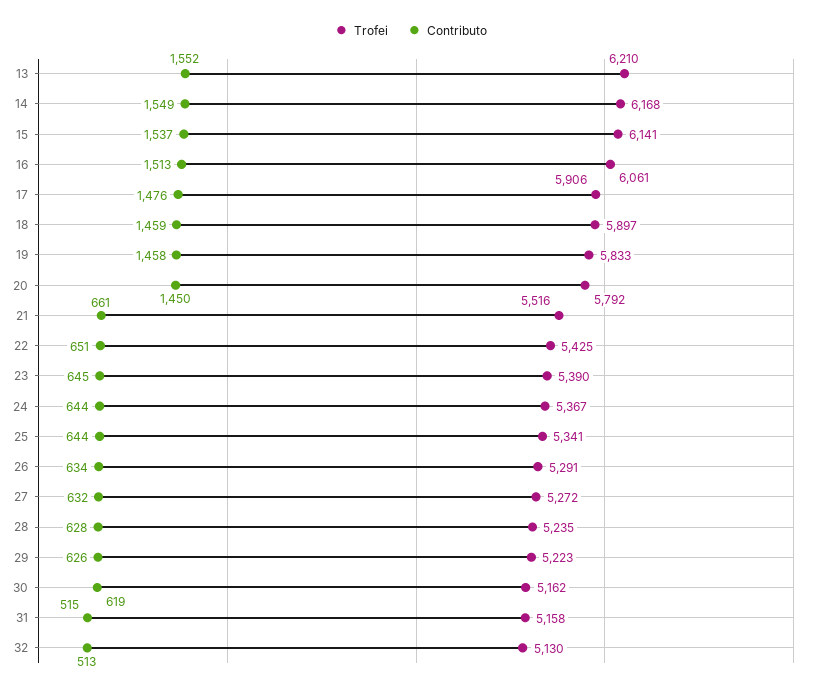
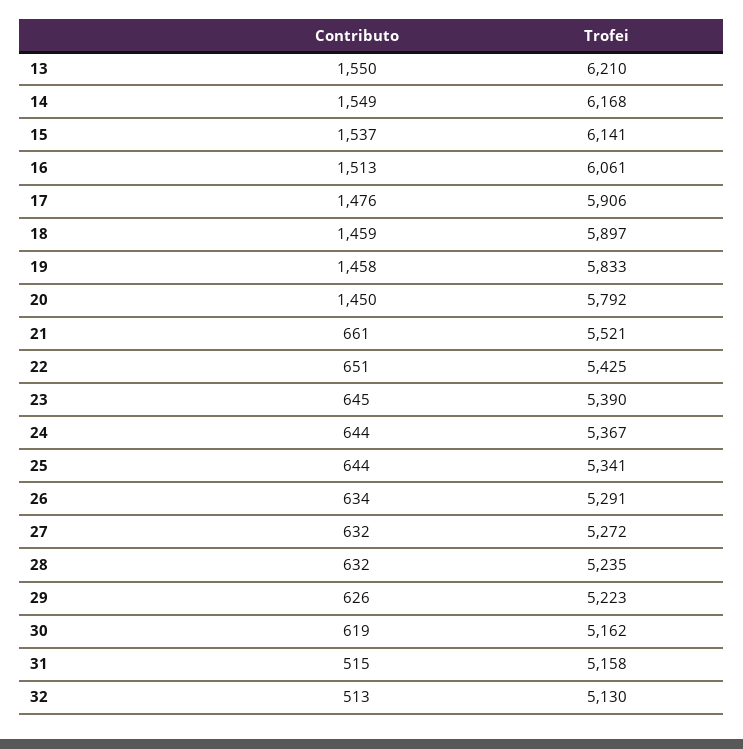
Contributo, 13: 1552 -> 1550
Trofei, 21: 5516 -> 5521
Contributo, 28: 628 -> 632

